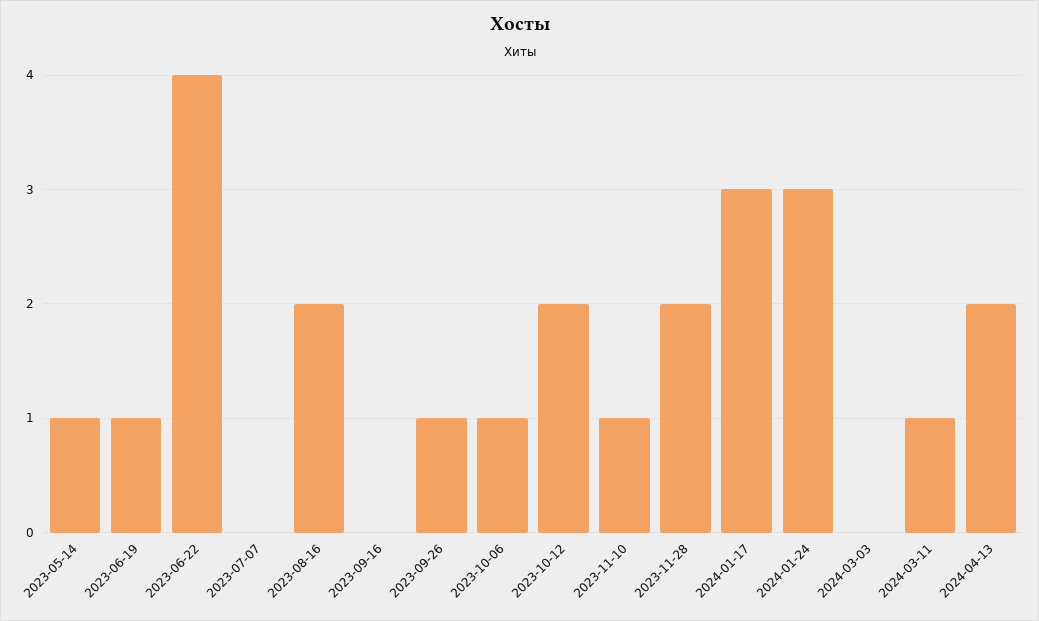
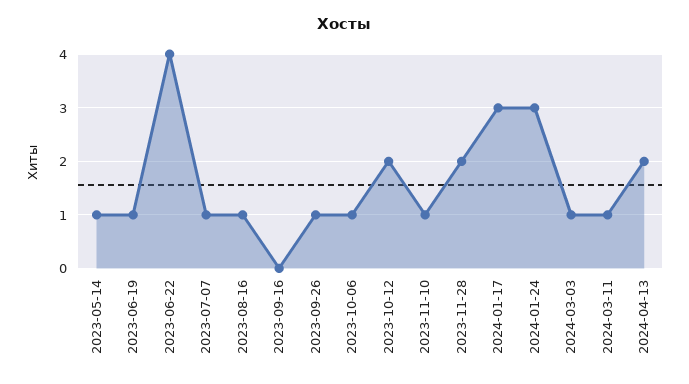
2023-07-07: 0 -> 1
2023-08-16: 2 -> 1
2024-03-03: 0 -> 1

